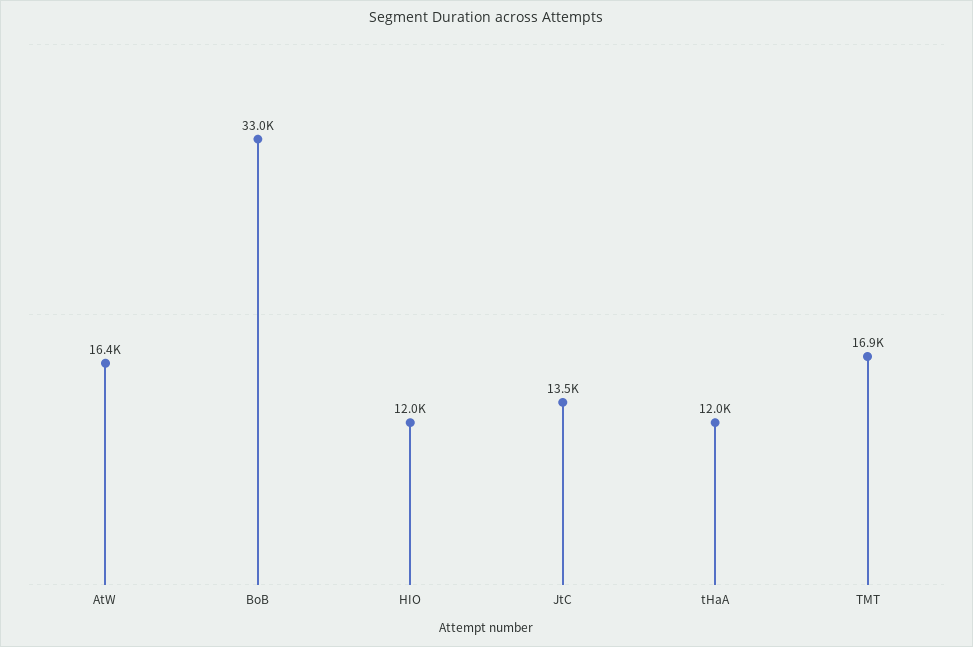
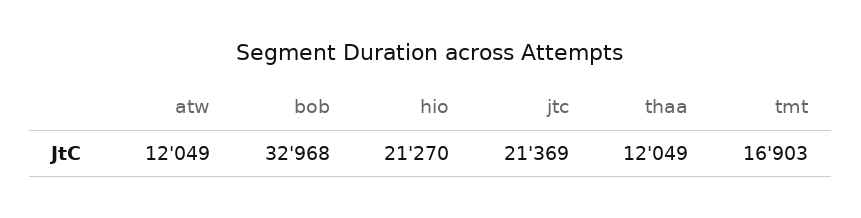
AtW: 16400 -> 12049
HIO: 12000 -> 21270
JtC: 13500 -> 21369

